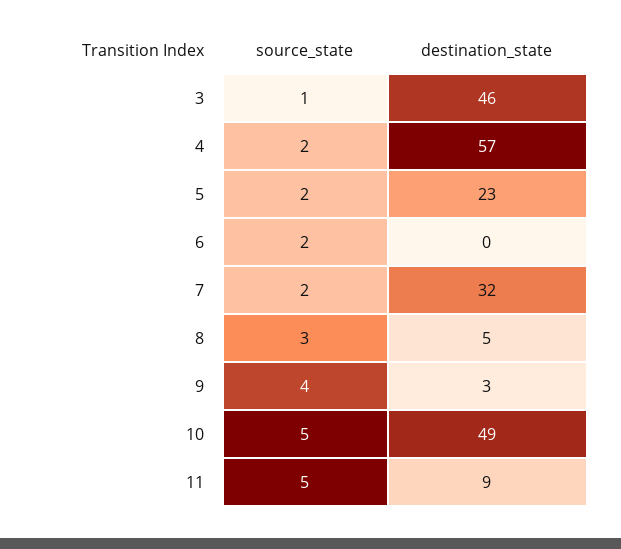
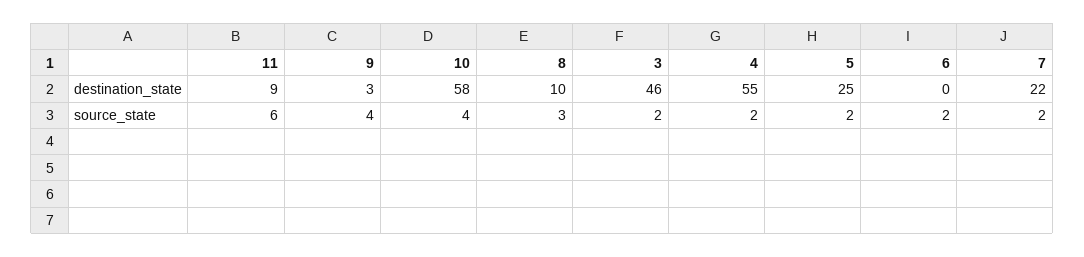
source_state, 3: 1 -> 2
destination_state, 4: 57 -> 55
destination_state, 5: 23 -> 25
destination_state, 7: 32 -> 22
destination_state, 8: 5 -> 10
source_state, 10: 5 -> 4
destination_state, 10: 49 -> 58
source_state, 11: 5 -> 6

